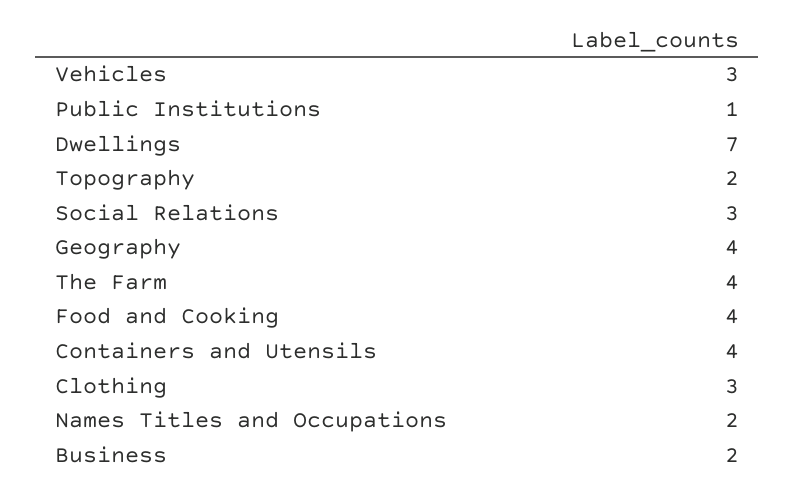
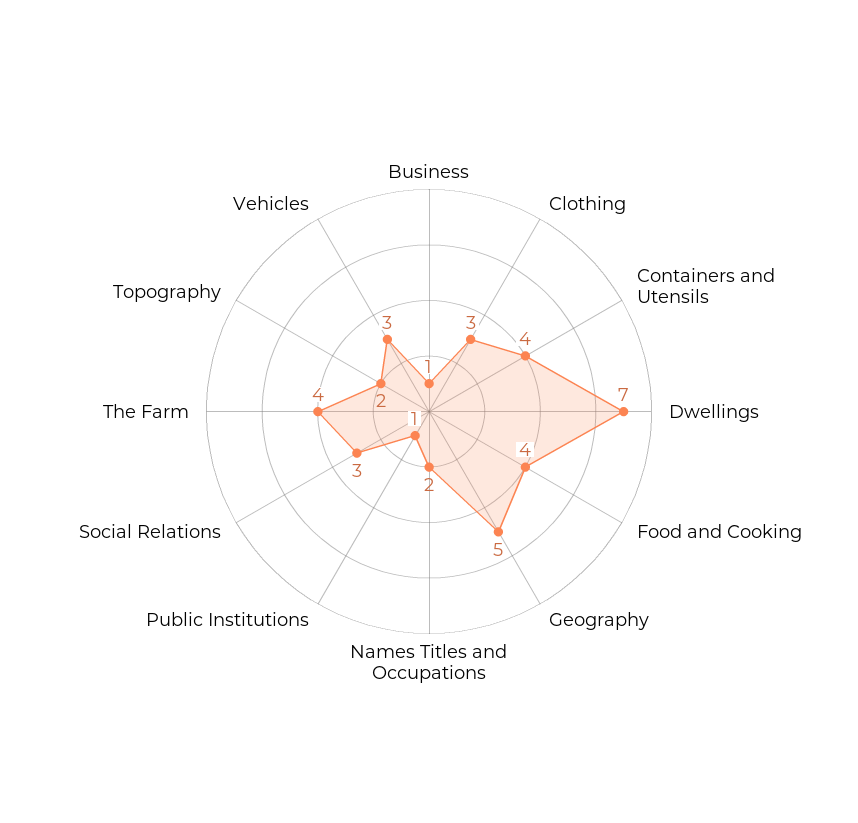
Geography: 4 -> 5
Business: 2 -> 1

